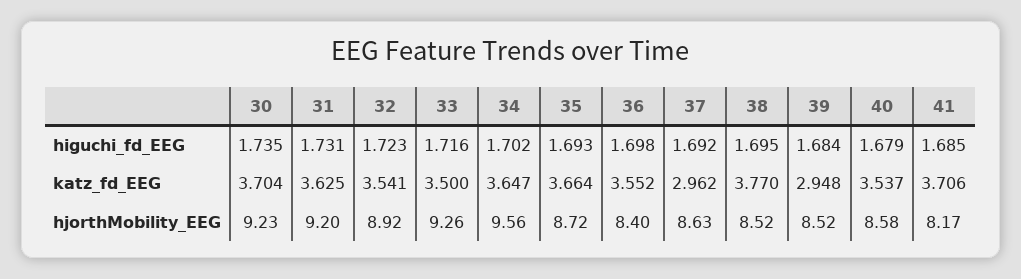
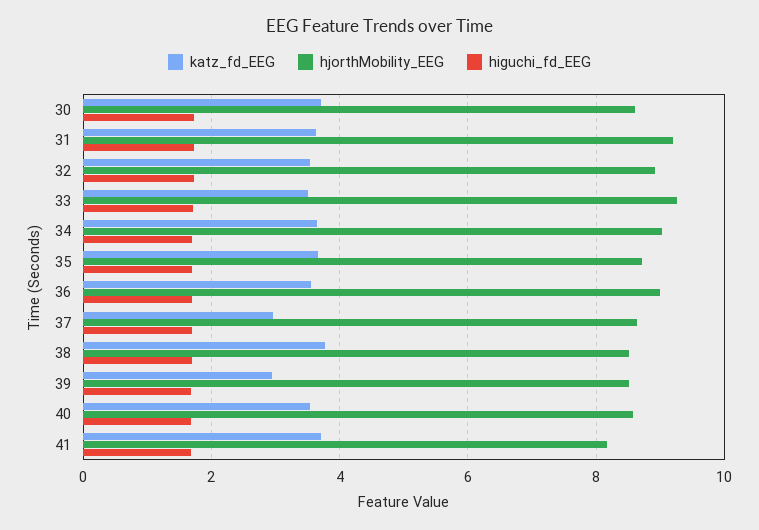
hjorthMobility_EEG, 30: 9.23 -> 8.6
hjorthMobility_EEG, 34: 9.56 -> 9
hjorthMobility_EEG, 36: 8.4 -> 9

